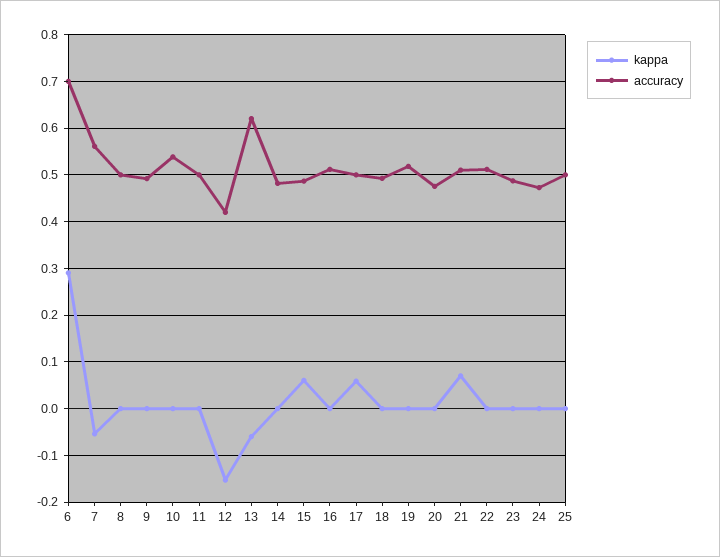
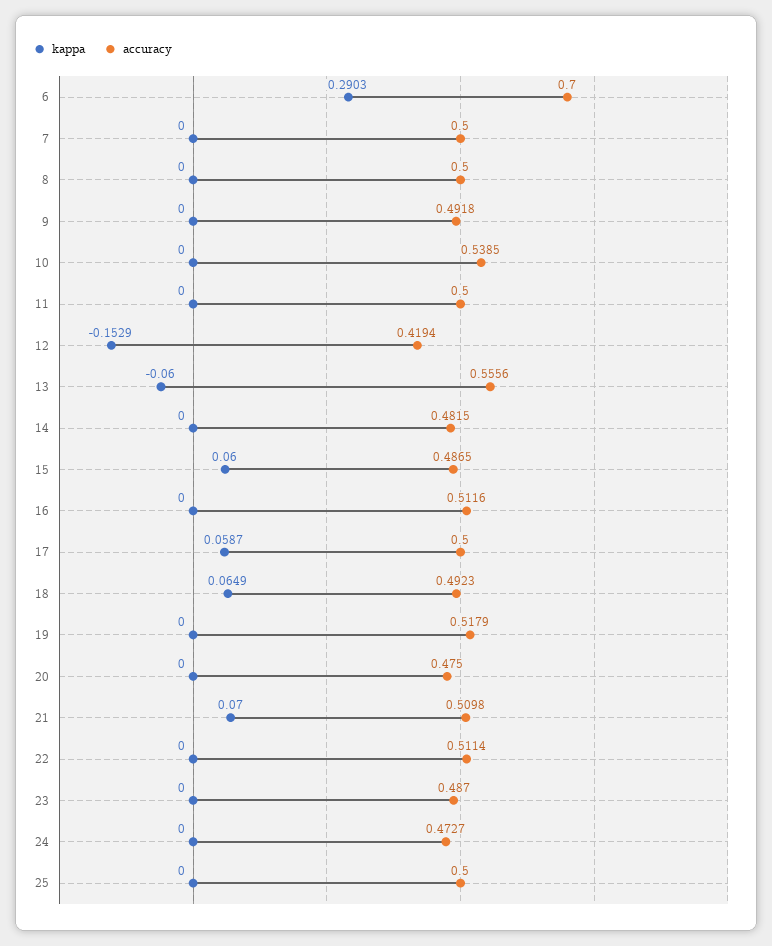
kappa, 7: -0.06 -> 0
accuracy, 7: 0.56 -> 0.5
accuracy, 13: 0.62 -> 0.5556
kappa, 18: 0 -> 0.0649

